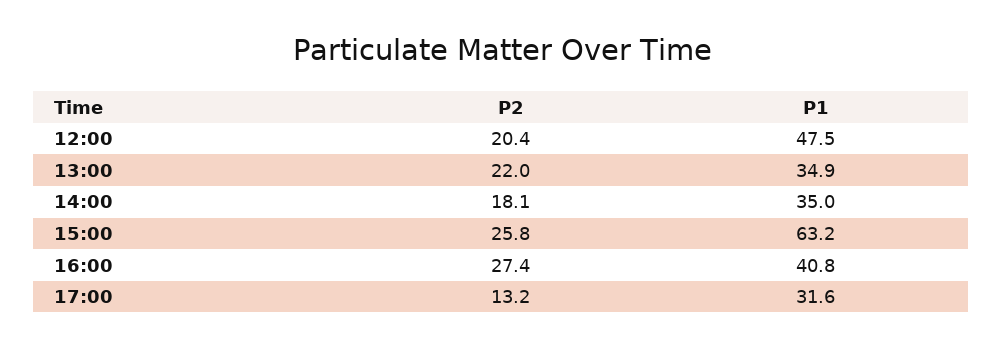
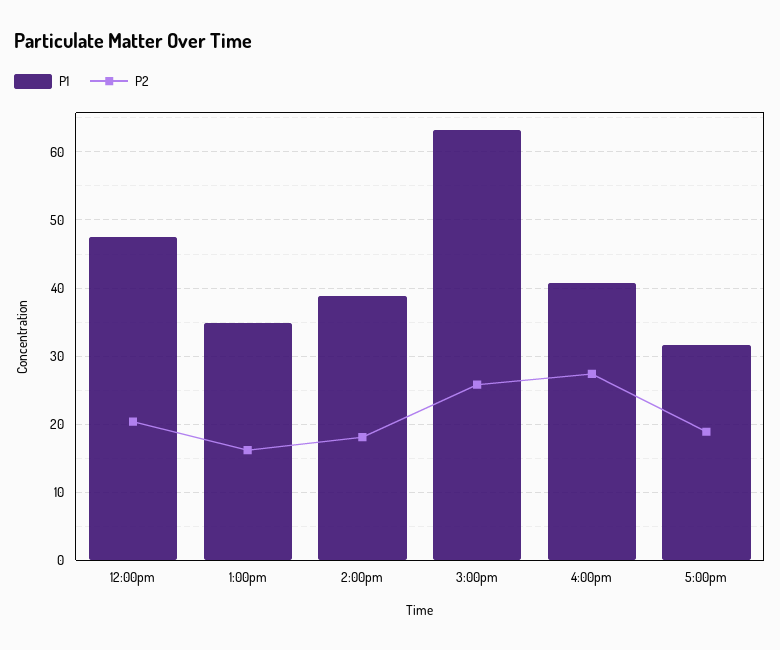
P2, 13:00: 22 -> 16
P1, 14:00: 35 -> 39
P2, 17:00: 13.2 -> 19

